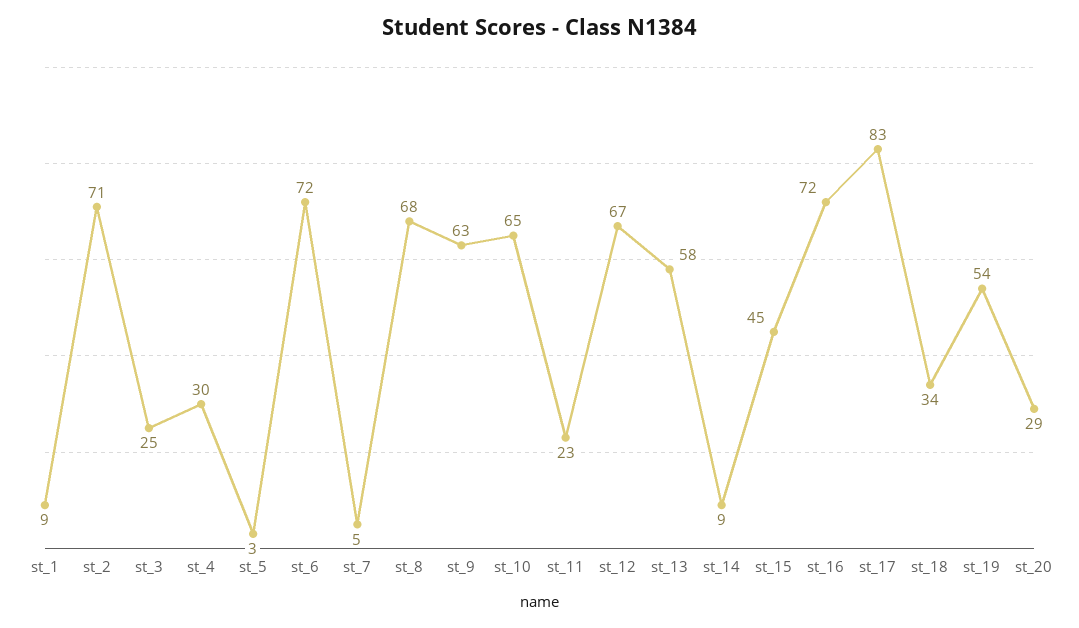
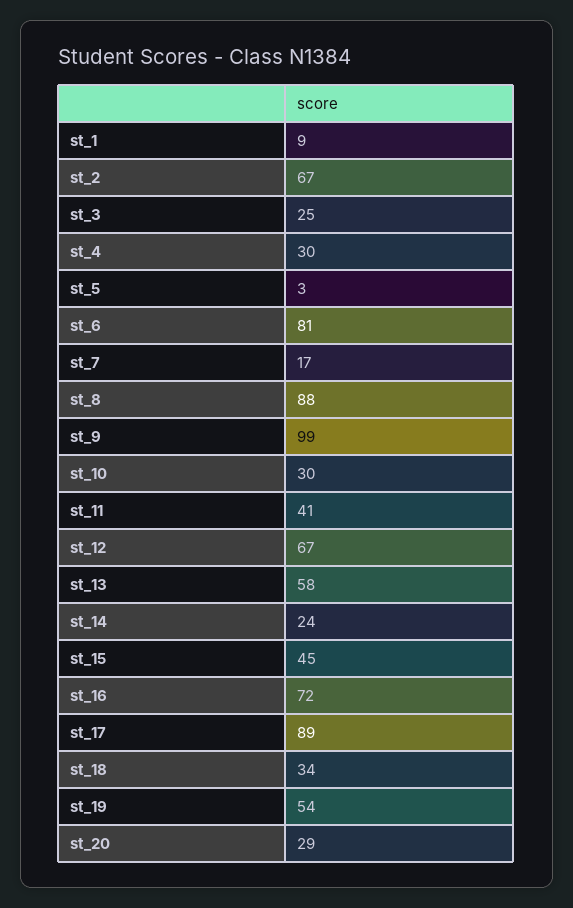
st_2: 71 -> 67
st_6: 72 -> 81
st_7: 5 -> 17
st_8: 68 -> 88
st_9: 63 -> 99
st_10: 65 -> 30
st_11: 23 -> 41
st_14: 9 -> 24
st_17: 83 -> 89

